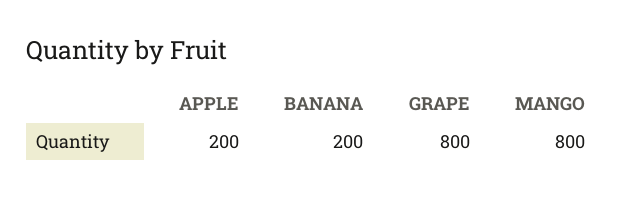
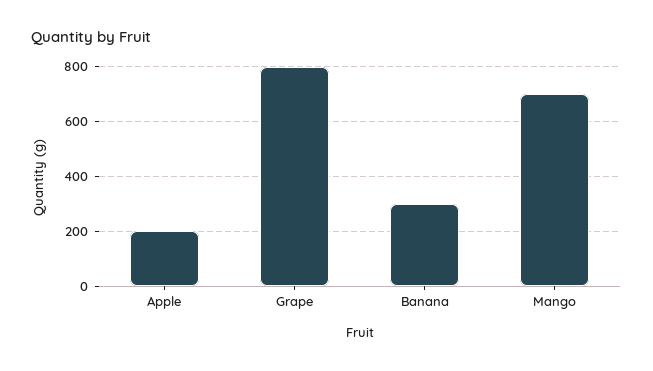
BANANA: 200 -> 300
MANGO: 800 -> 700

